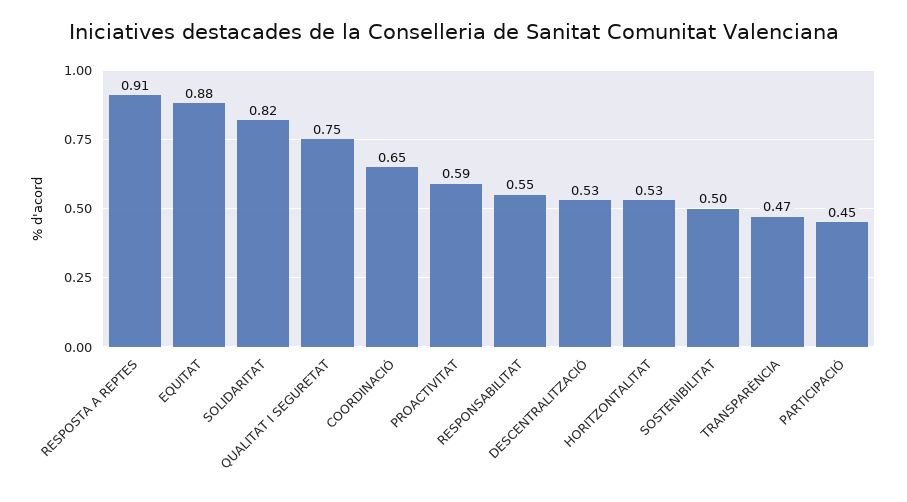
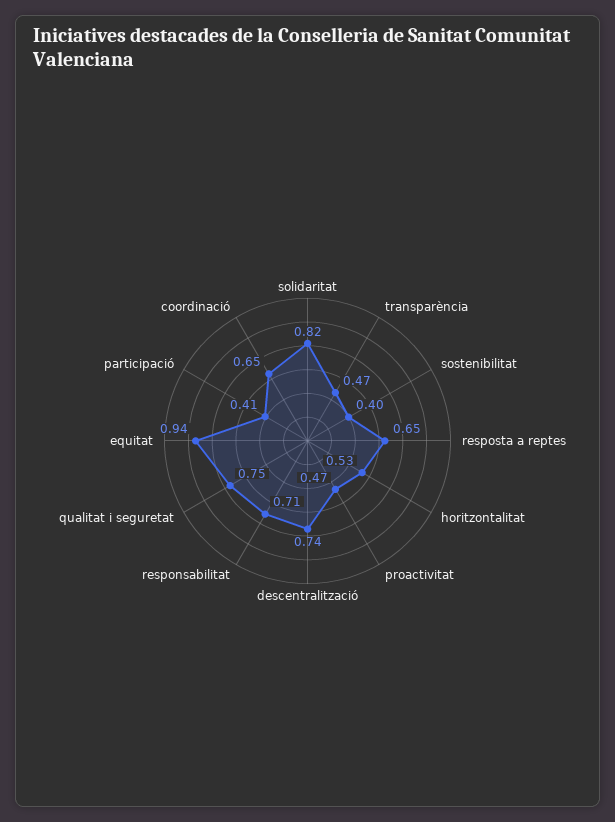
RESPOSTA A REPTES: 0.91 -> 0.65
EQUITAT: 0.88 -> 0.94
PROACTIVITAT: 0.59 -> 0.47
RESPONSABILITAT: 0.55 -> 0.71
DESCENTRALITZACIÓ: 0.53 -> 0.74
SOSTENIBILITAT: 0.5 -> 0.4
PARTICIPACIÓ: 0.45 -> 0.41

